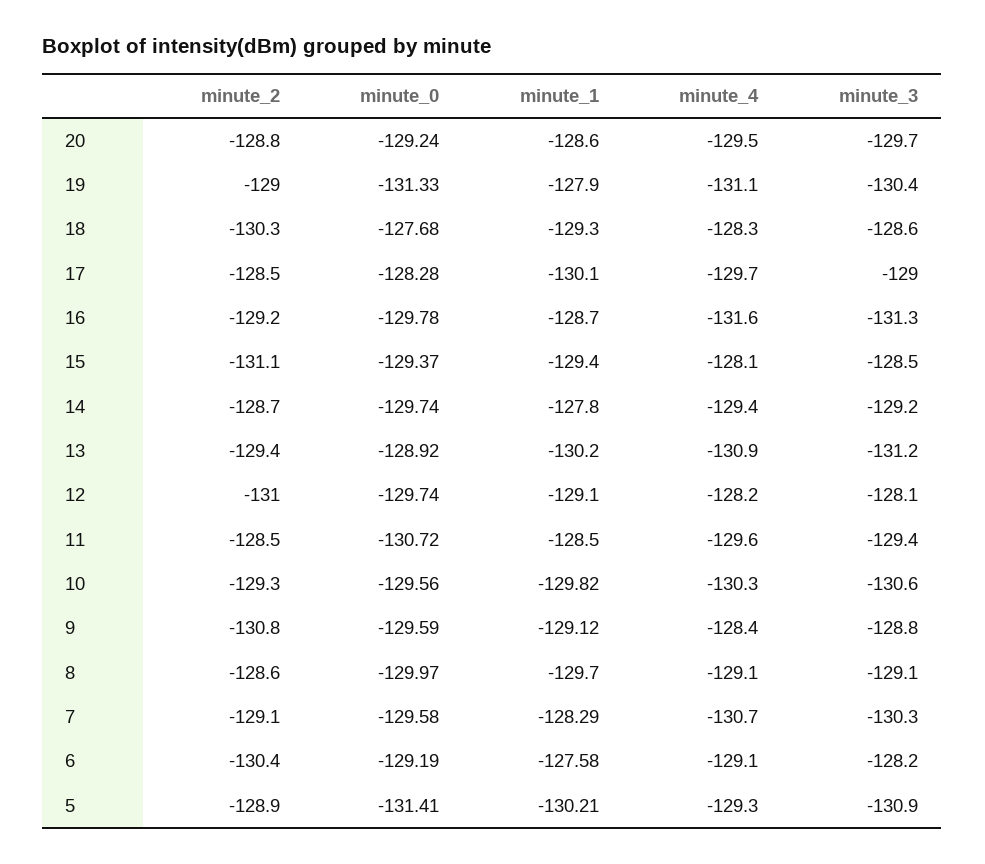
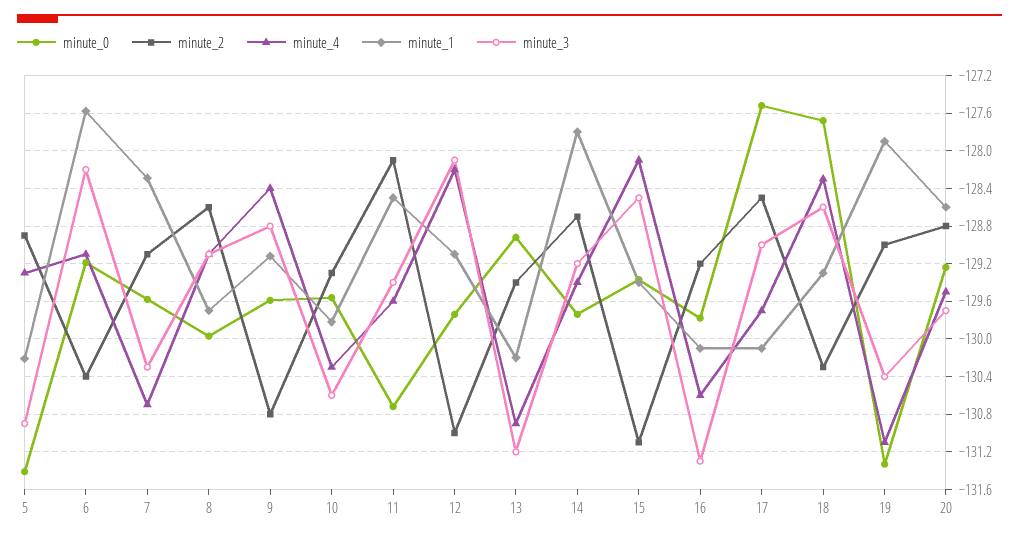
minute_0, 17: -128.28 -> -127.5
minute_1, 16: -128.7 -> -130.1
minute_4, 16: -131.6 -> -130.6
minute_2, 11: -128.5 -> -128.1

